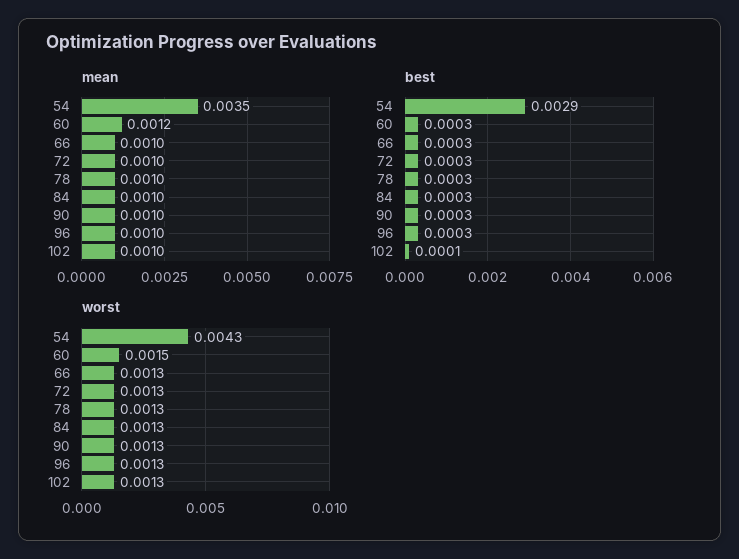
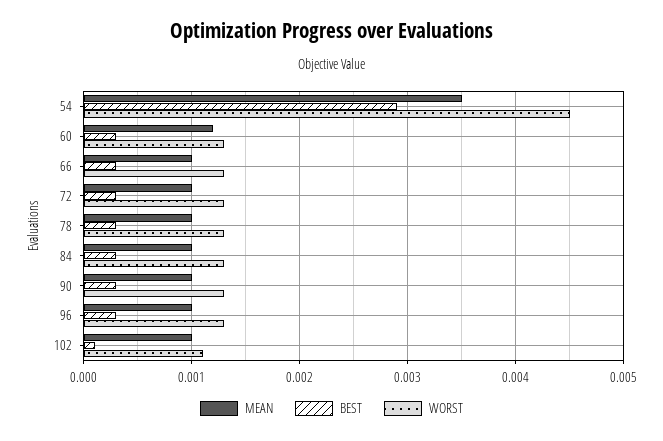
worst, 54: 0.0043 -> 0.0045
worst, 60: 0.0015 -> 0.0013
worst, 102: 0.0013 -> 0.0011

